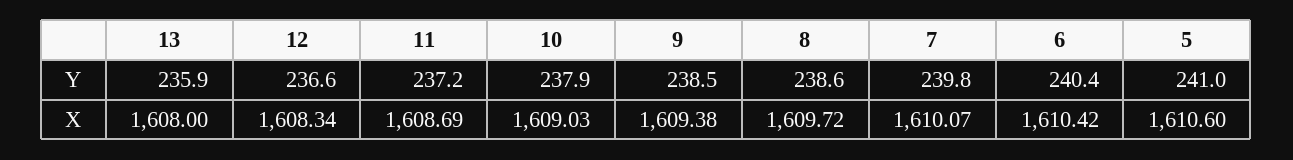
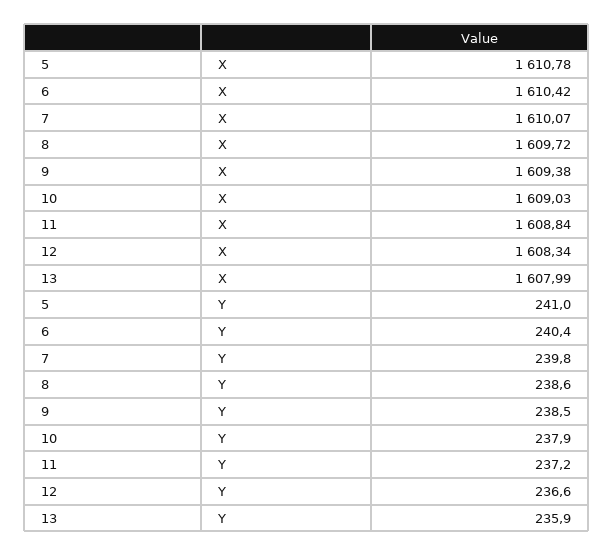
13, X: 1608 -> 1607.99
11, X: 1608.69 -> 1608.84
5, X: 1610.6 -> 1610.78

